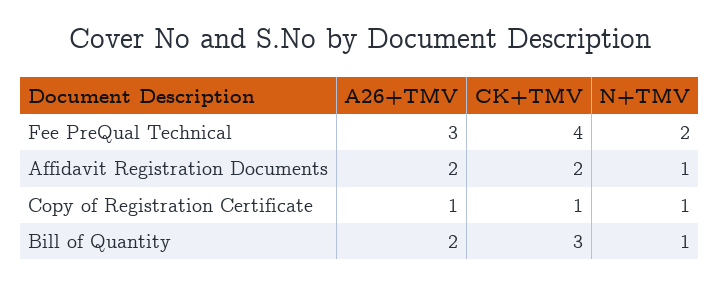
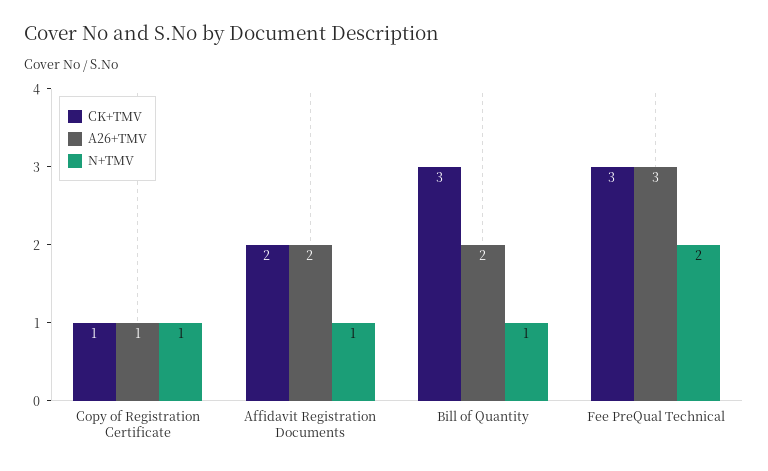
CK+TMV, Fee PreQual Technical: 4 -> 3

